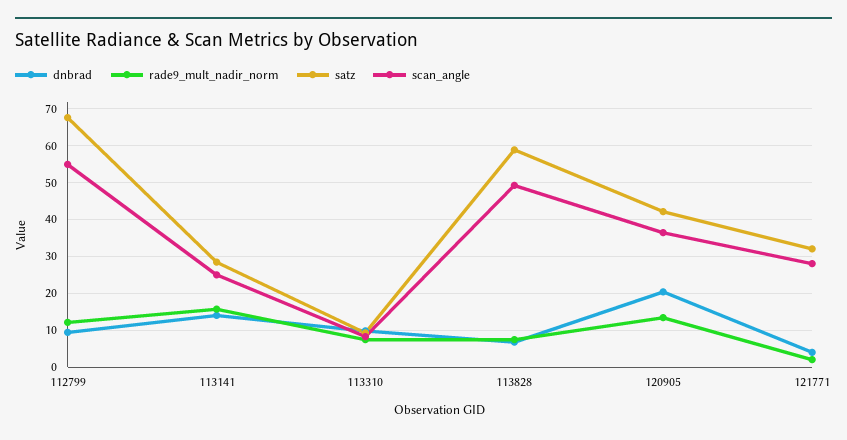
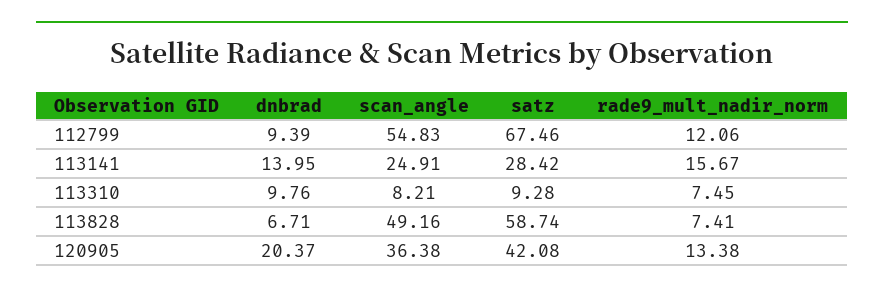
dnbrad, 121771: 4 -> none
rade9_mult_nadir_norm, 121771: 2 -> none
satz, 121771: 32 -> none
scan_angle, 121771: 28 -> none

